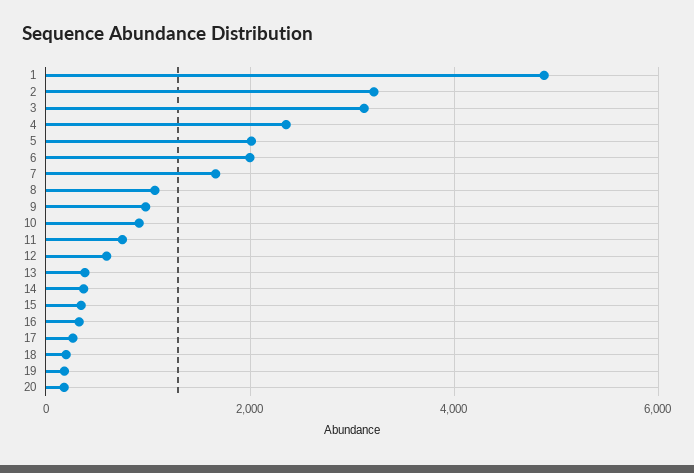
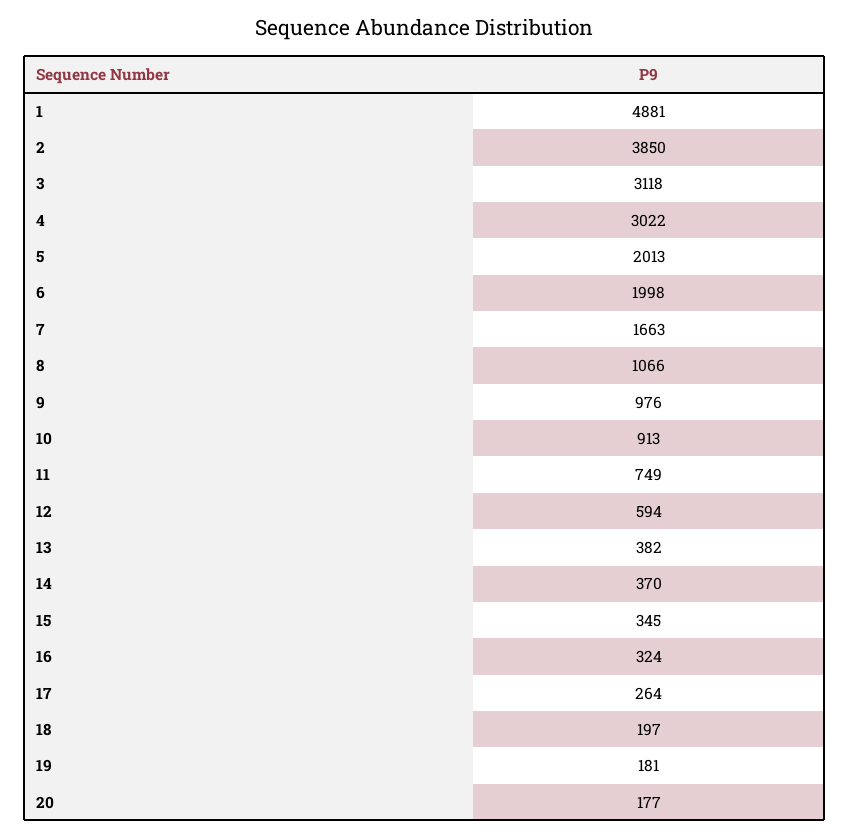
2: 3200 -> 3850
4: 2400 -> 3022

